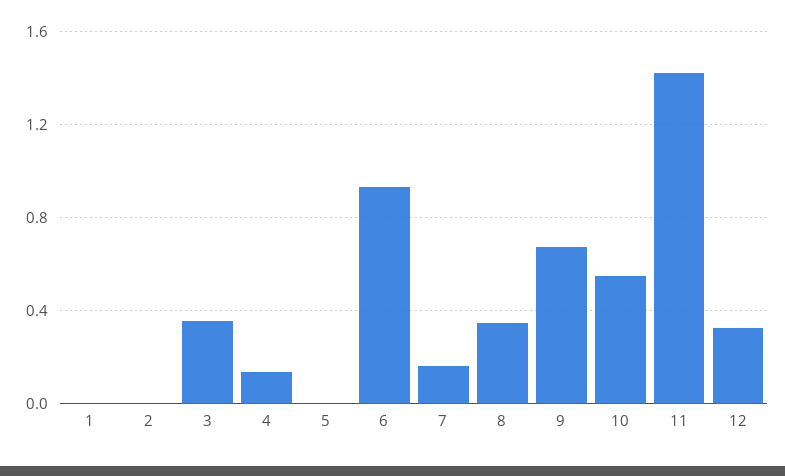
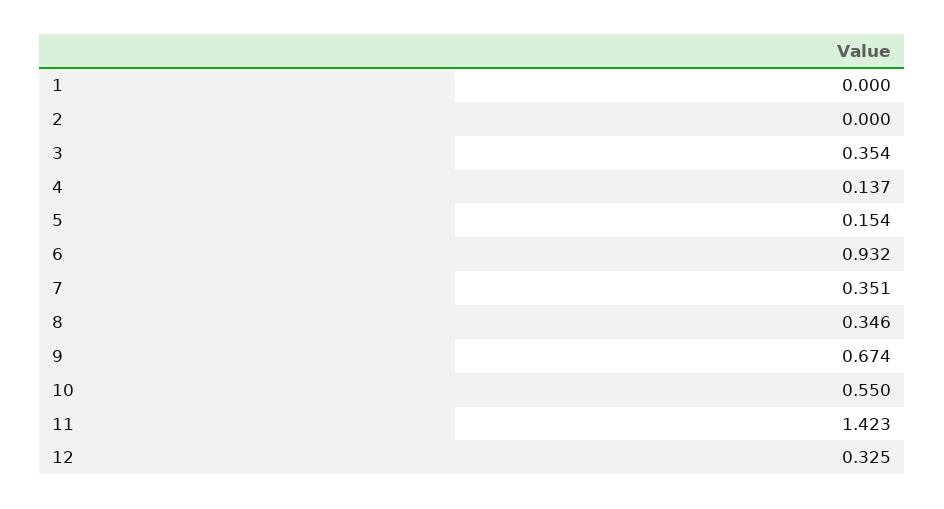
5: 0 -> 0.154
7: 0.15 -> 0.351

